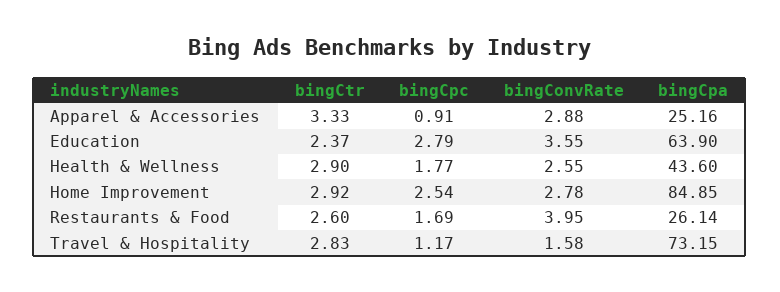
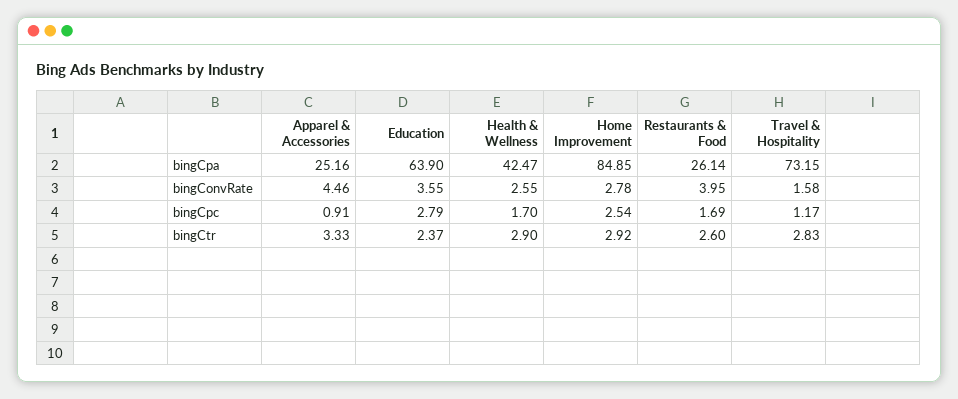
bingConvRate, Apparel & Accessories: 2.88 -> 4.46
bingCpc, Health & Wellness: 1.77 -> 1.7
bingCpa, Health & Wellness: 43.6 -> 42.47

